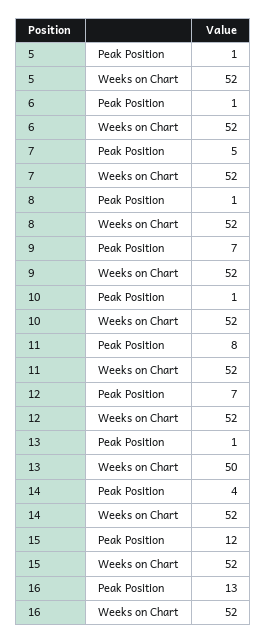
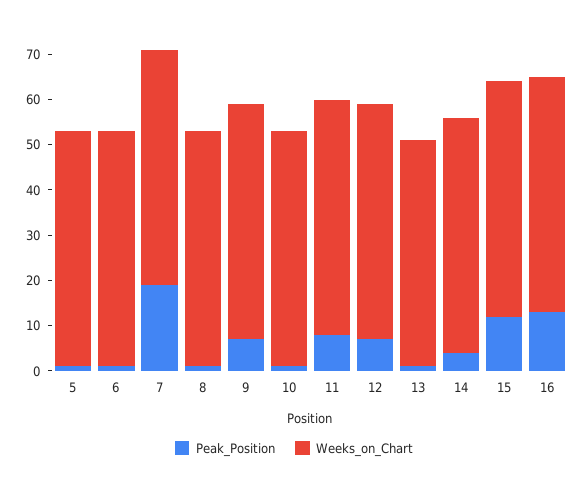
Peak Position, 7: 5 -> 20

